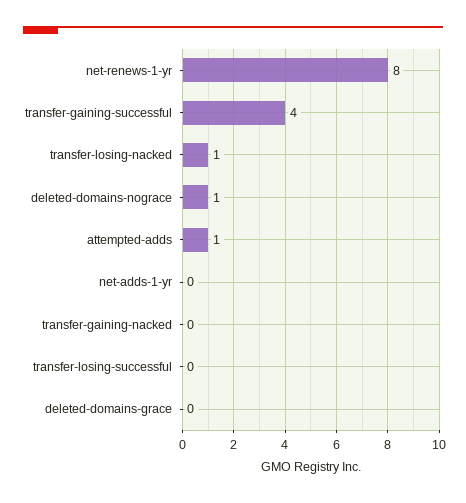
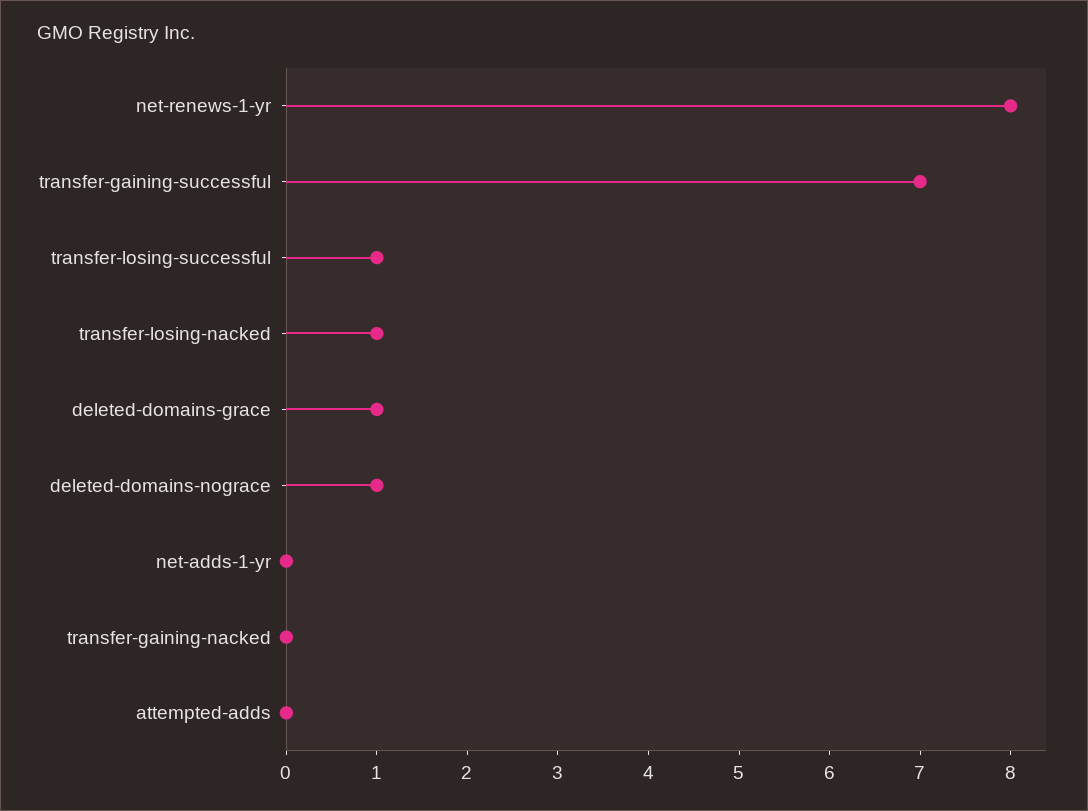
transfer-gaining-successful: 4 -> 7
attempted-adds: 1 -> 0
transfer-losing-successful: 0 -> 1
deleted-domains-grace: 0 -> 1

